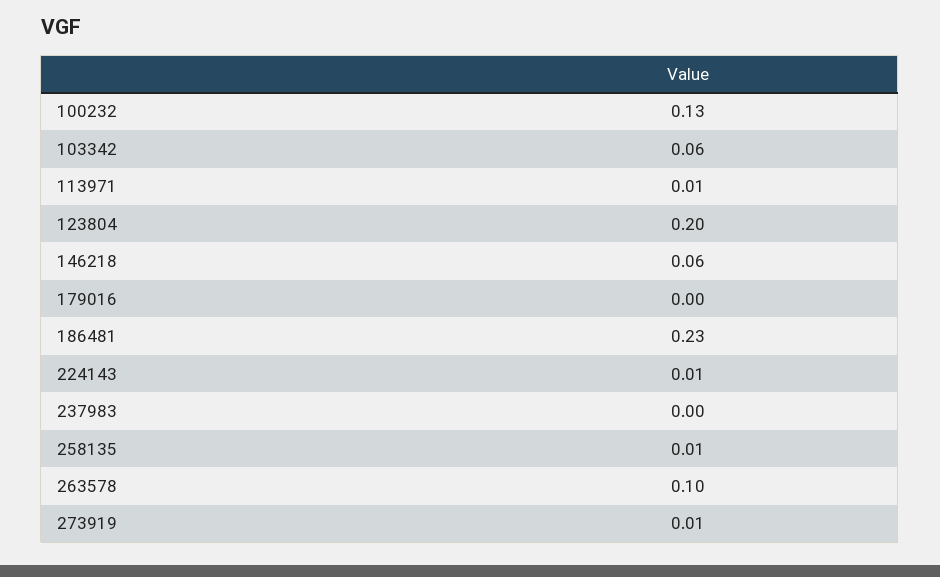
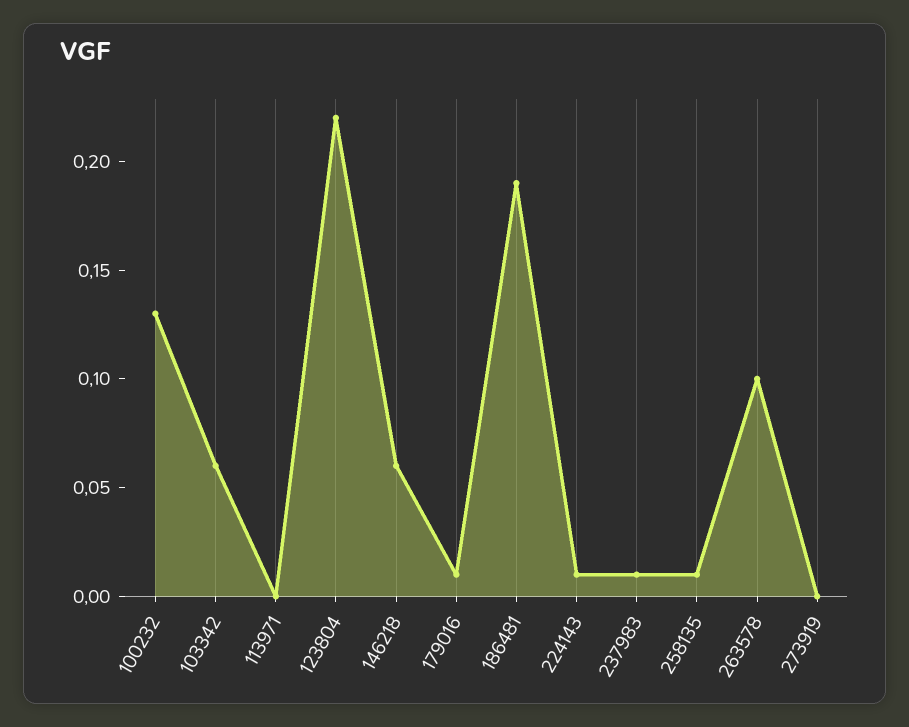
113971: 0.01 -> 0
123804: 0.2 -> 0.22
179016: 0 -> 0.01
186481: 0.23 -> 0.19
237983: 0 -> 0.01
273919: 0.01 -> 0

